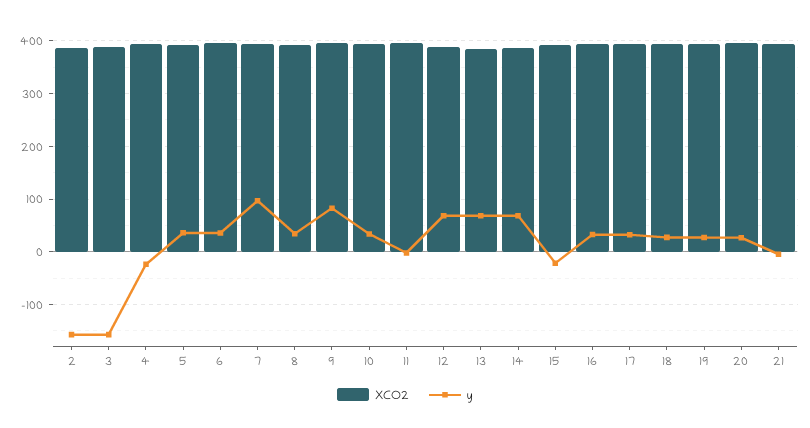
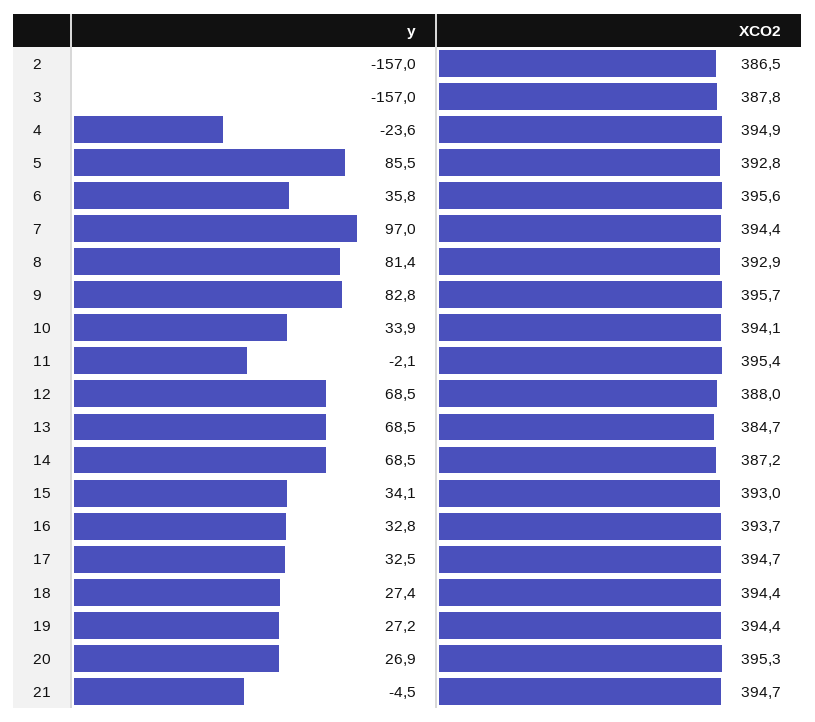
y, 5: 40 -> 85.5
y, 8: 40 -> 81.4
y, 15: -20 -> 34.1

